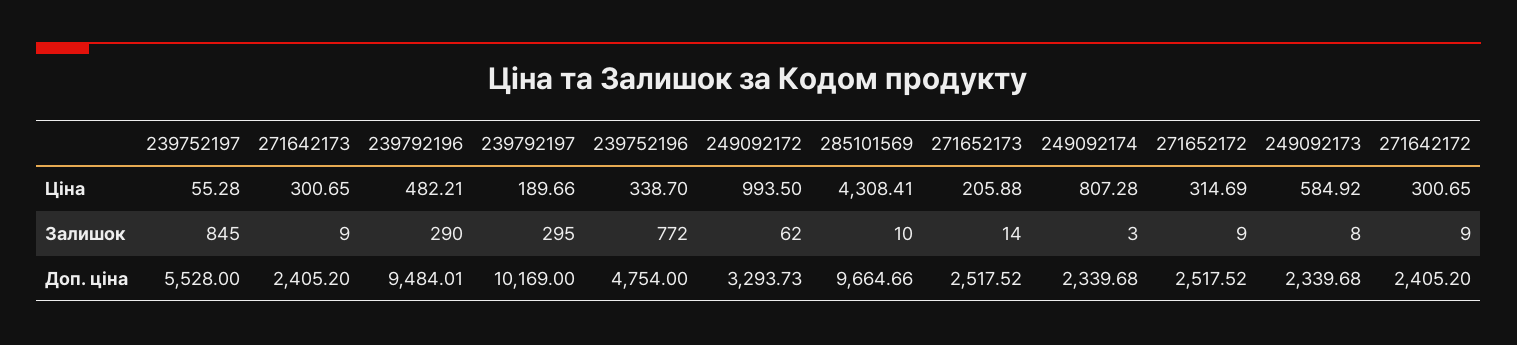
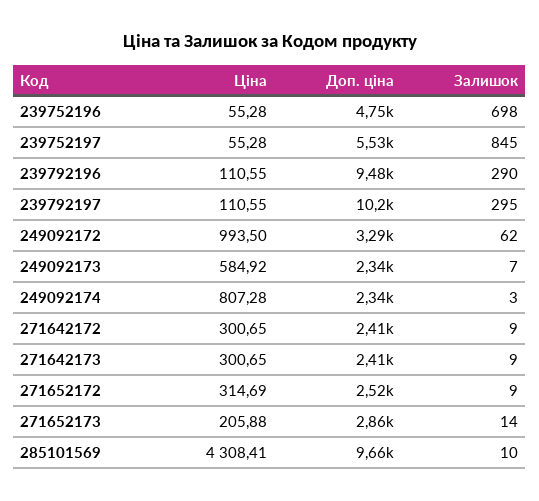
239792196, Ціна: 482.21 -> 110.55
239792197, Ціна: 189.66 -> 110.55
239752196, Ціна: 338.7 -> 55.28
239752196, Залишок: 772 -> 698
249092173, Залишок: 8 -> 7
271652173, Доп. ціна: 2517.52 -> 2860

